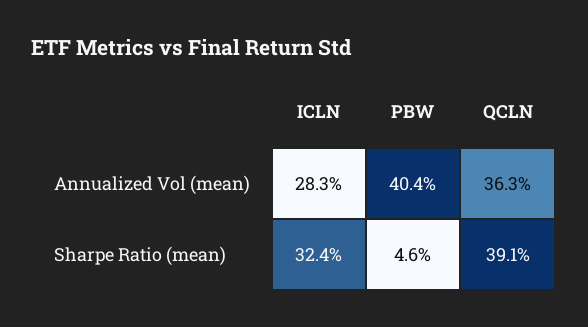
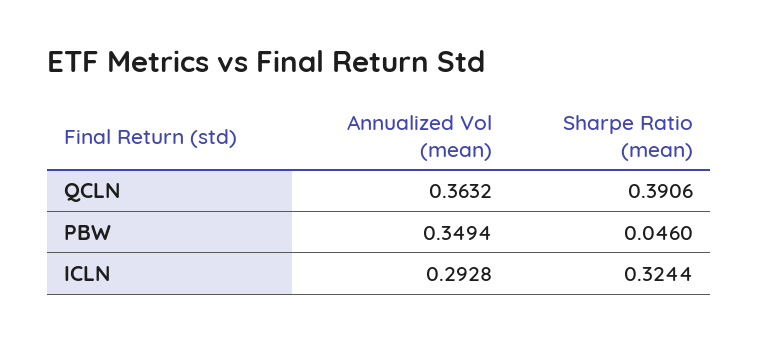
ICLN, Annualized Vol (mean): 0.283 -> 0.2928
PBW, Annualized Vol (mean): 0.404 -> 0.3494

